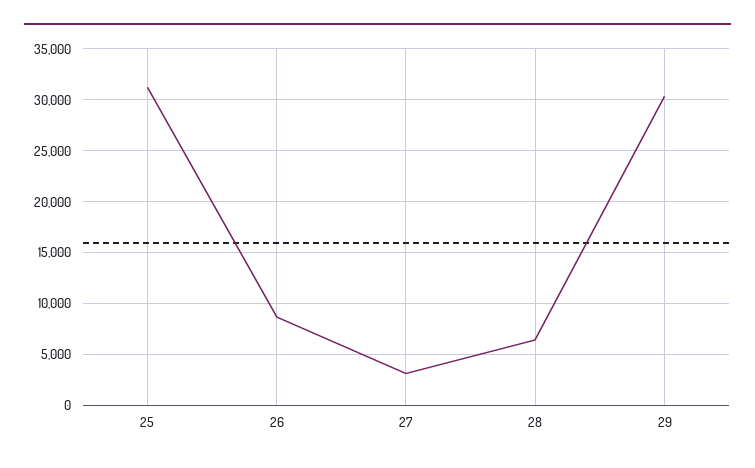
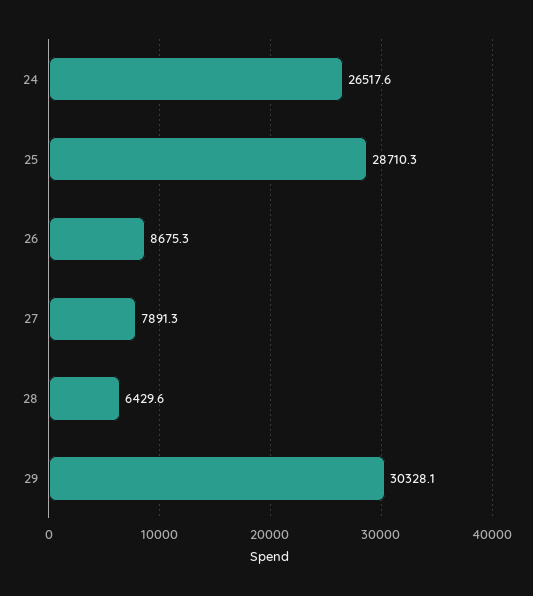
25: 31000 -> 28710.3
27: 3000 -> 7891.3
24: none -> 26517.6

